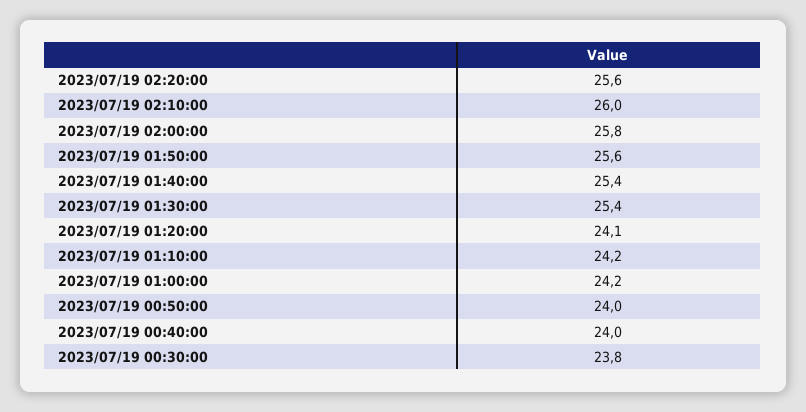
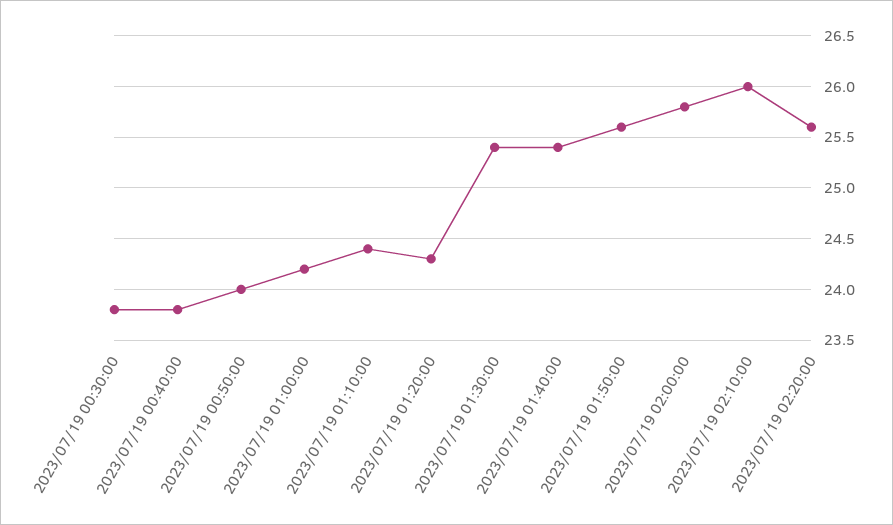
2023/07/19 01:20:00: 24.1 -> 24.3
2023/07/19 01:10:00: 24.2 -> 24.4
2023/07/19 00:40:00: 24 -> 23.8

